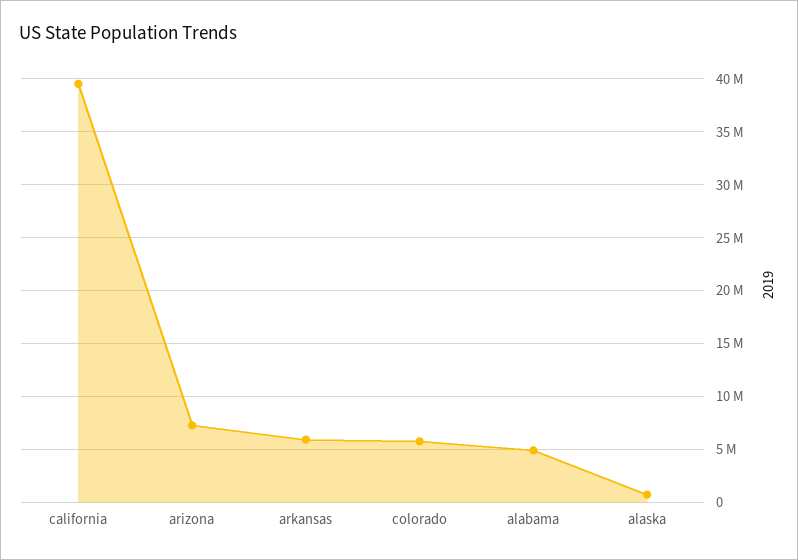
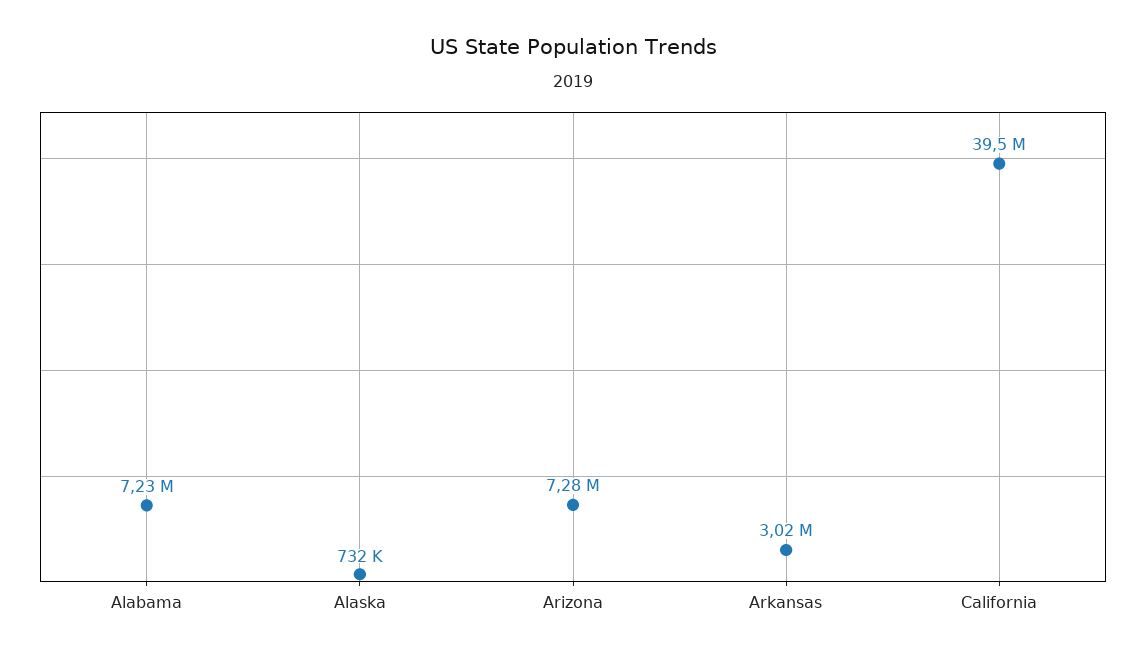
arkansas: 6000000 -> 3020000
colorado: 6000000 -> none
alabama: 5000000 -> 7230000

